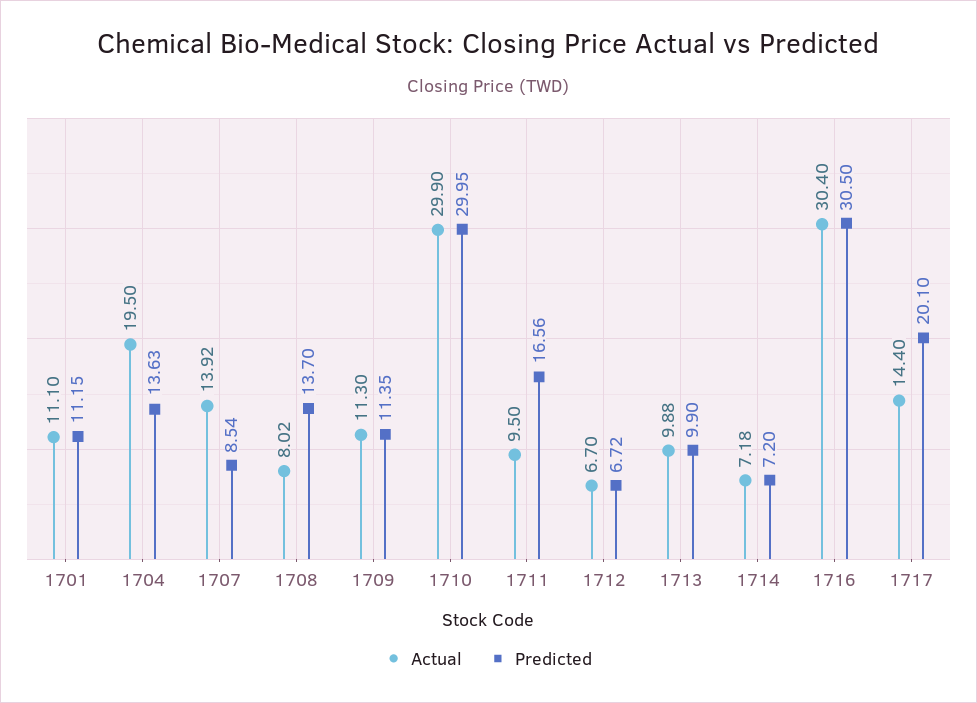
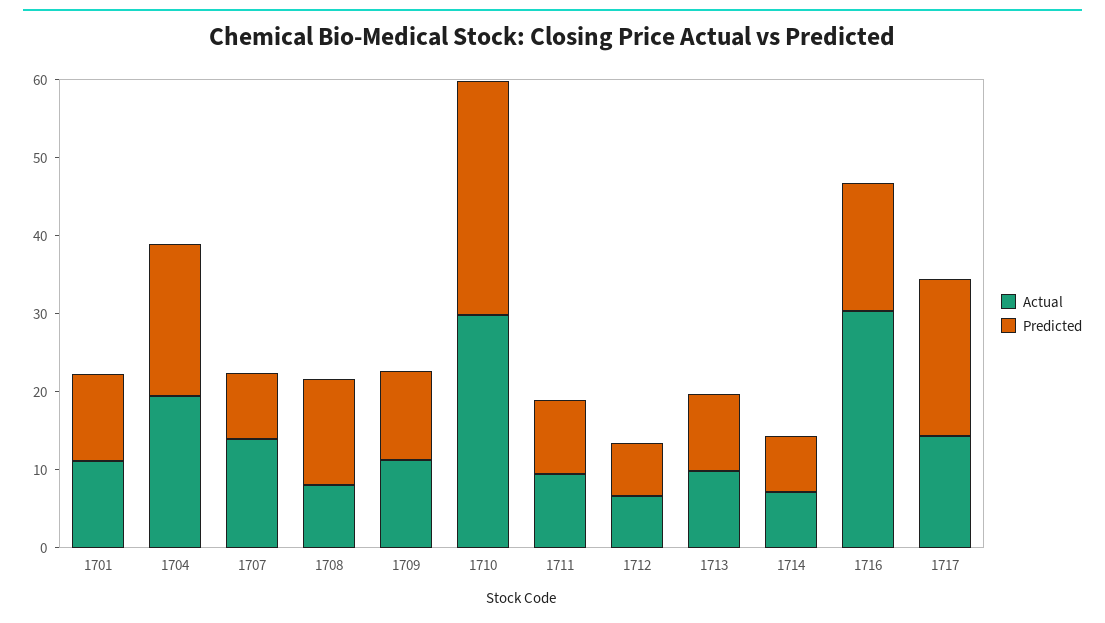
Predicted, 1704: 13.63 -> 20
Predicted, 1711: 16.56 -> 10
Predicted, 1716: 30.5 -> 16

